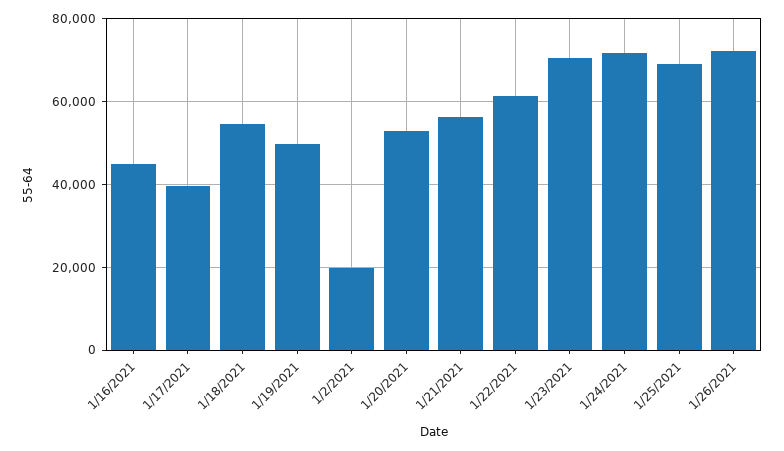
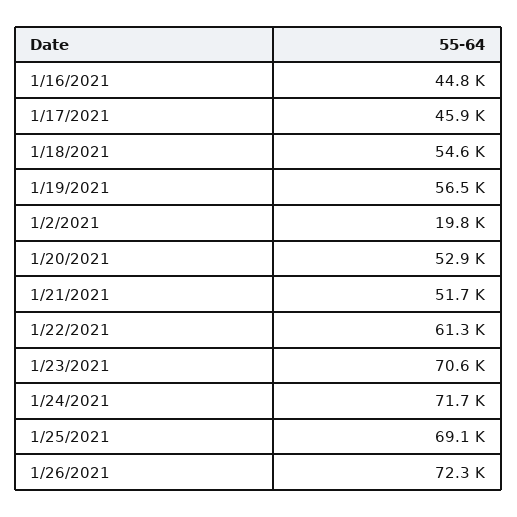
1/17/2021: 40000 -> 45900
1/19/2021: 50000 -> 56500
1/21/2021: 56000 -> 51700

